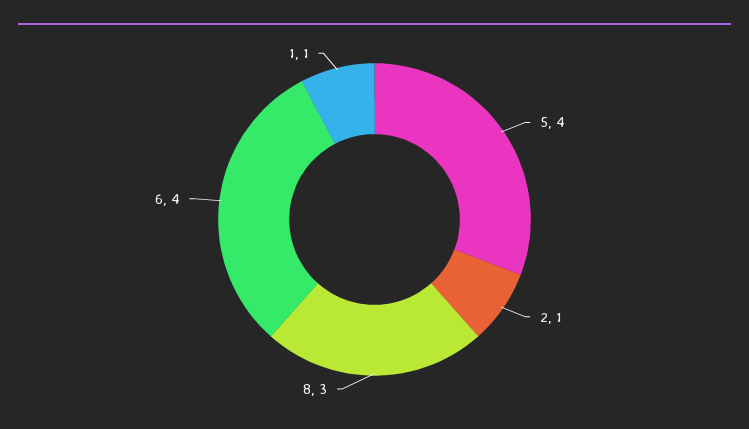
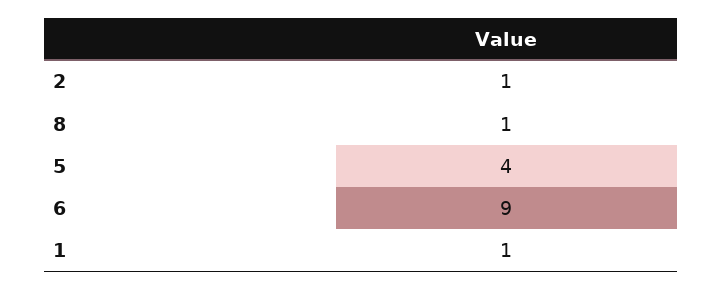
8: 3 -> 1
6: 4 -> 9

